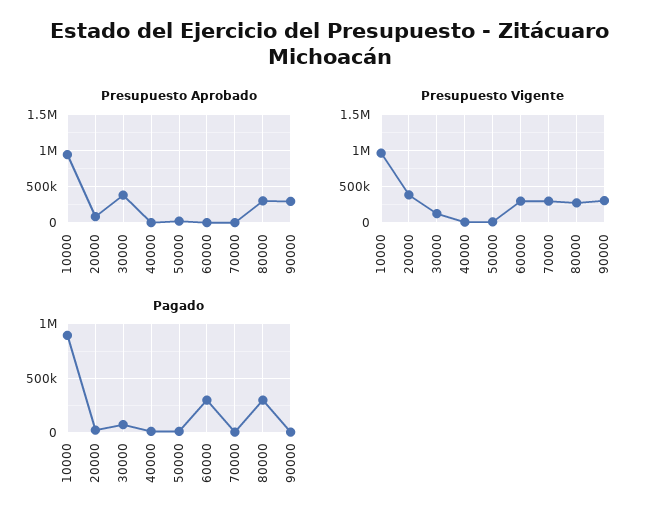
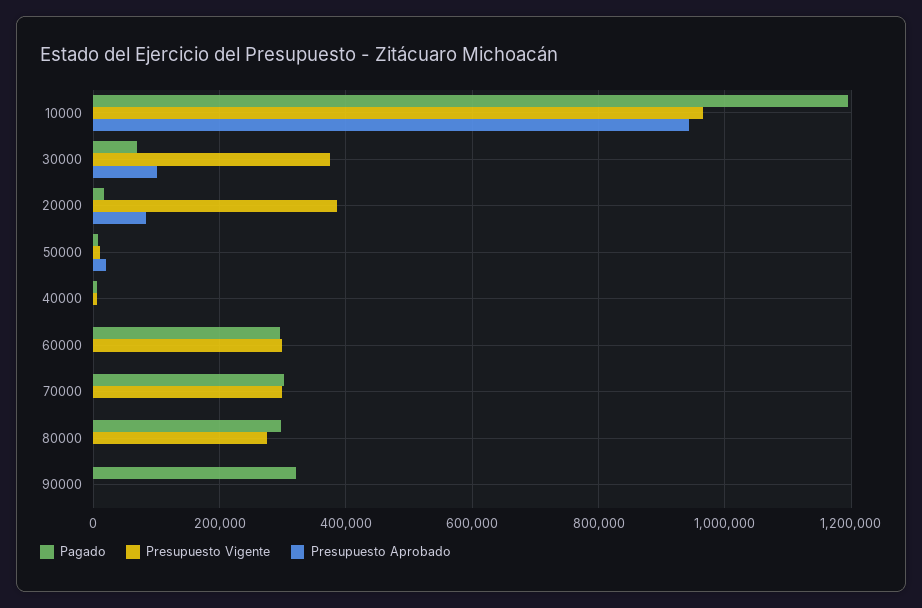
Presupuesto Aprobado, 30000: 400000 -> 100000
Presupuesto Aprobado, 80000: 300000 -> 0
Presupuesto Aprobado, 90000: 300000 -> 0
Presupuesto Vigente, 30000: 100000 -> 380000
Presupuesto Vigente, 90000: 300000 -> 0
Pagado, 10000: 900000 -> 1200000
Pagado, 70000: 0 -> 300000
Pagado, 90000: 0 -> 320000

